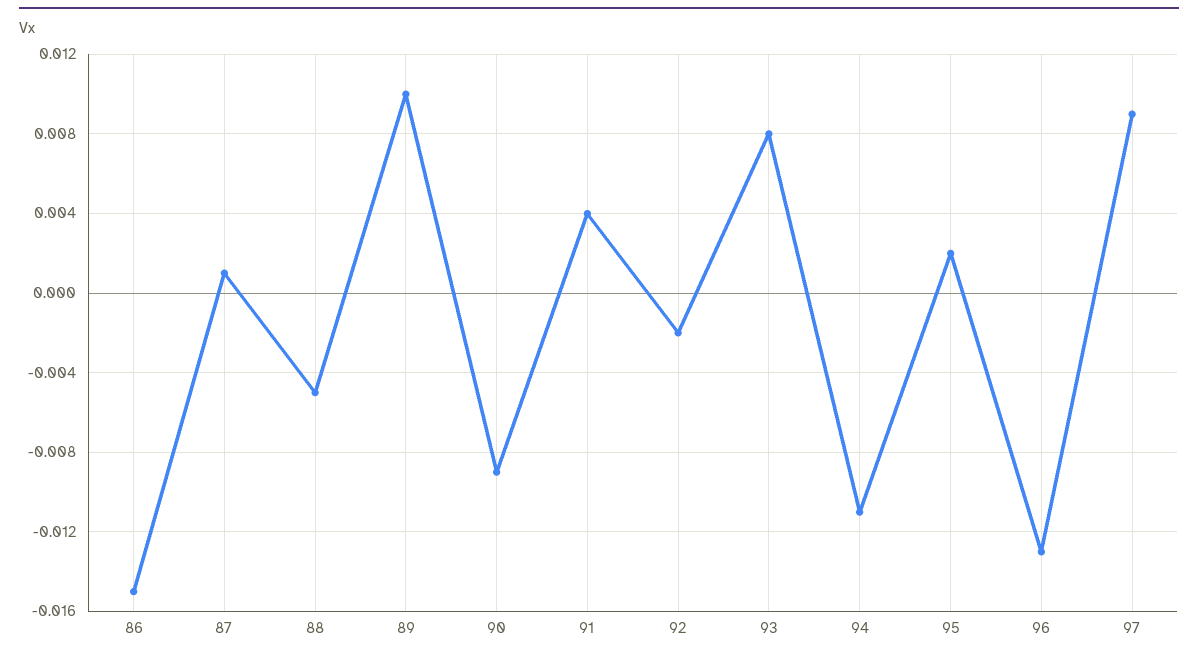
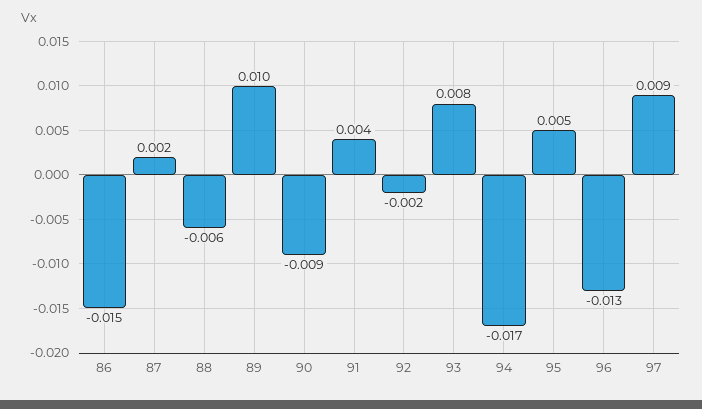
87: 0.001 -> 0.002
88: -0.005 -> -0.006
94: -0.011 -> -0.017
95: 0.002 -> 0.005

